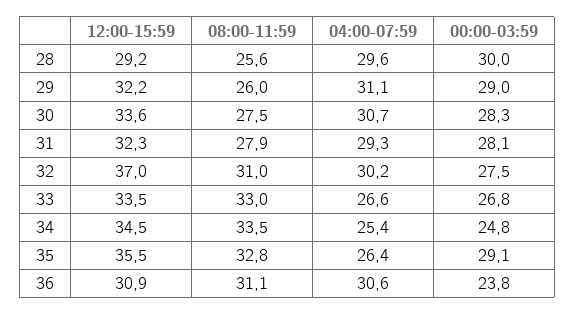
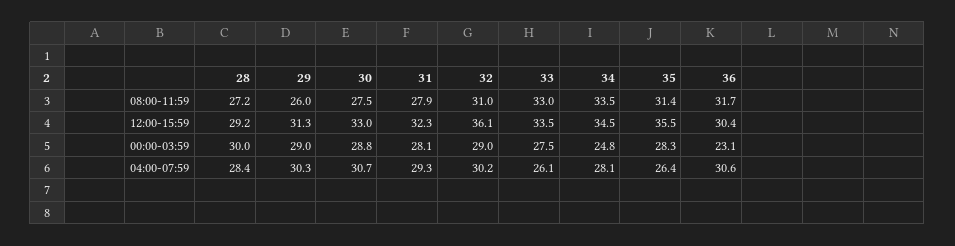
08:00-11:59, 28: 25.6 -> 27.2
04:00-07:59, 28: 29.6 -> 28.4
12:00-15:59, 29: 32.2 -> 31.3
04:00-07:59, 29: 31.1 -> 30.3
12:00-15:59, 30: 33.6 -> 33
00:00-03:59, 30: 28.3 -> 28.8
12:00-15:59, 32: 37 -> 36.1
00:00-03:59, 32: 27.5 -> 29
04:00-07:59, 33: 26.6 -> 26.1
00:00-03:59, 33: 26.8 -> 27.5
04:00-07:59, 34: 25.4 -> 28.1
08:00-11:59, 35: 32.8 -> 31.4
00:00-03:59, 35: 29.1 -> 28.3
12:00-15:59, 36: 30.9 -> 30.4
08:00-11:59, 36: 31.1 -> 31.7
00:00-03:59, 36: 23.8 -> 23.1

